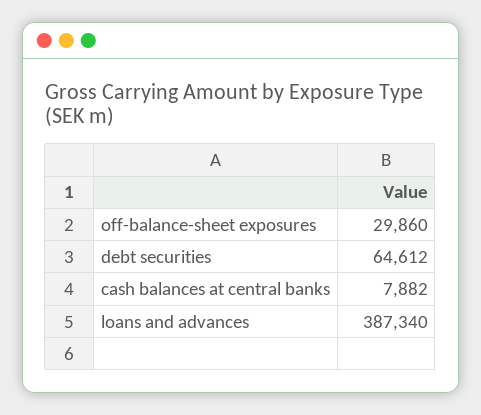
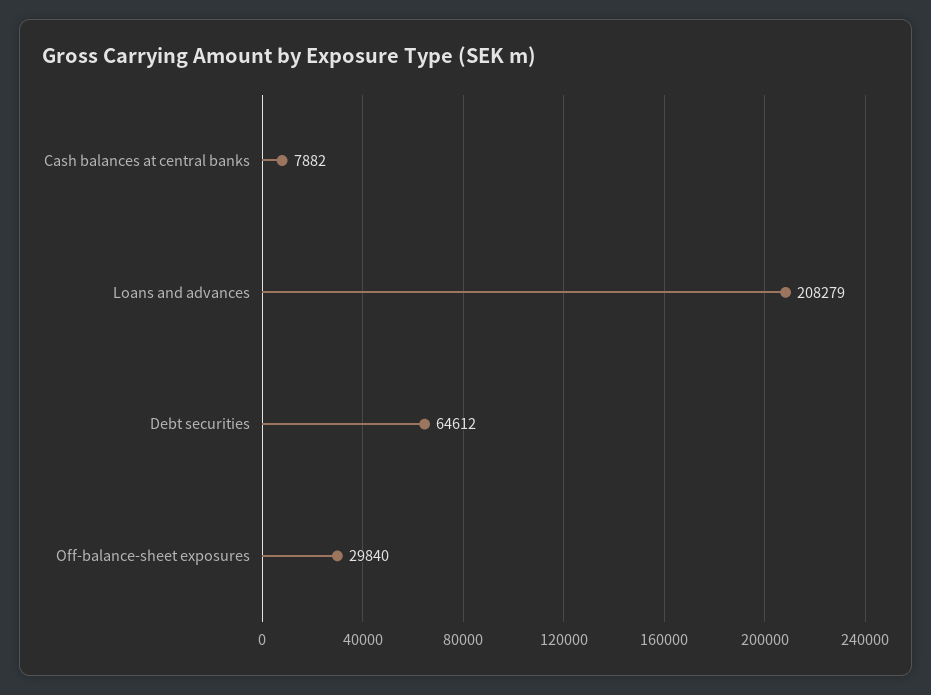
off-balance-sheet exposures: 29860 -> 29840
loans and advances: 387340 -> 208279

